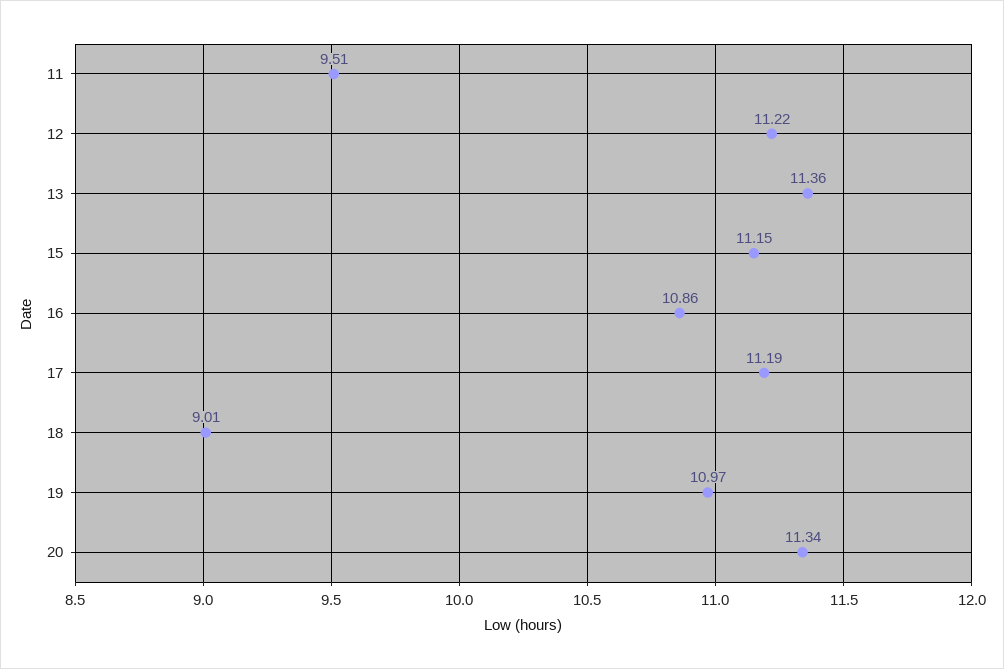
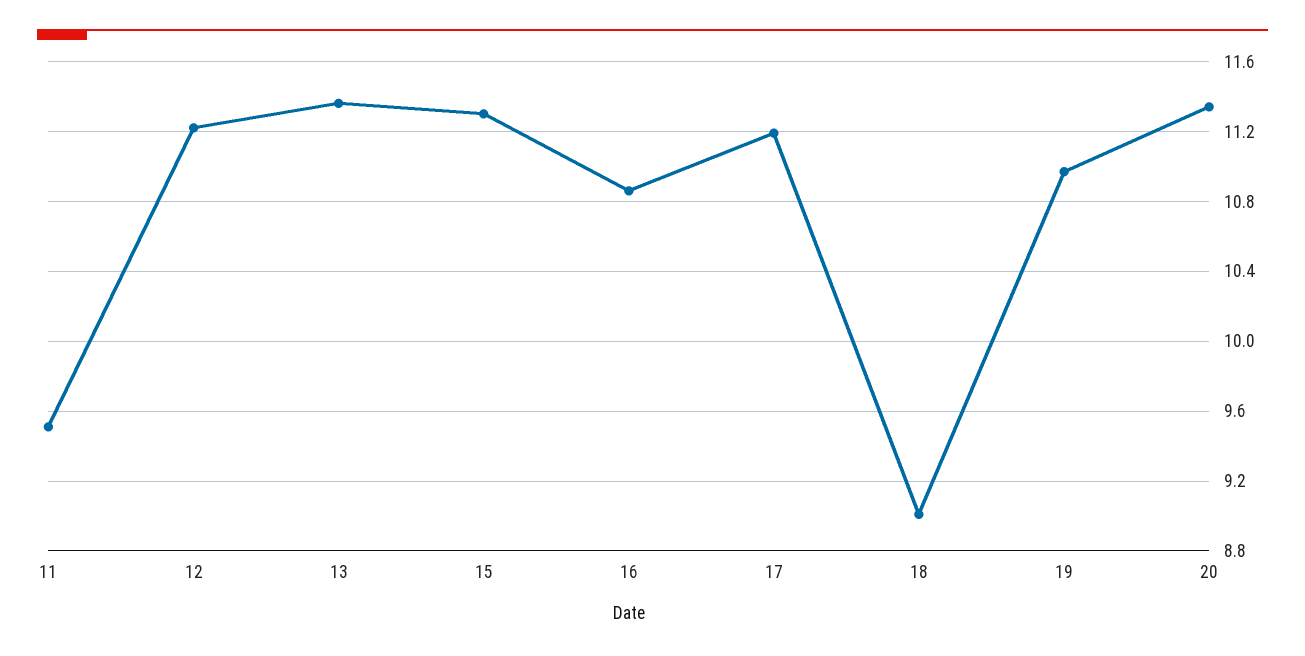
15: 11.15 -> 11.3

